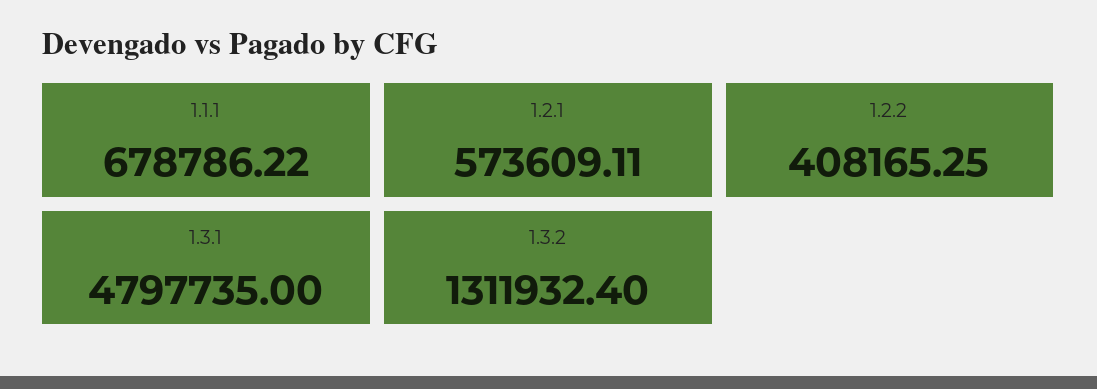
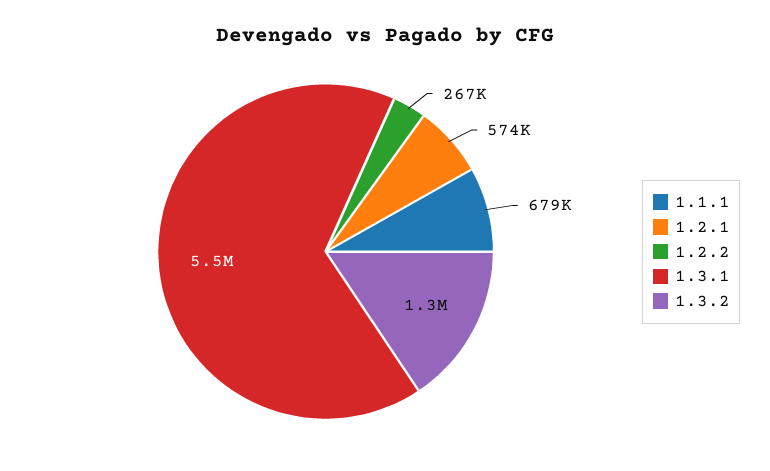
1.2.2: 408165.25 -> 267000
1.3.1: 4797735 -> 5500000

